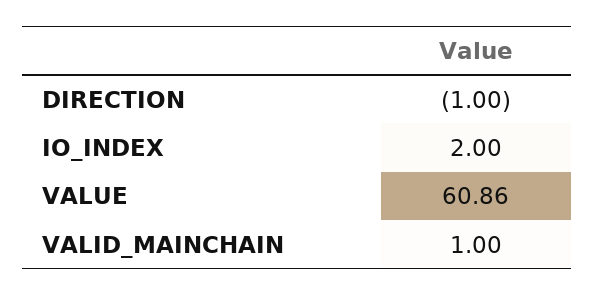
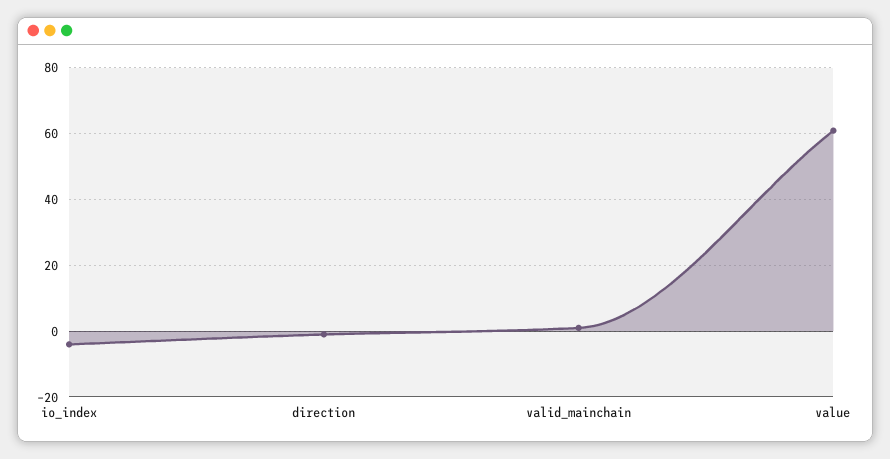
IO_INDEX: 2 -> -4

